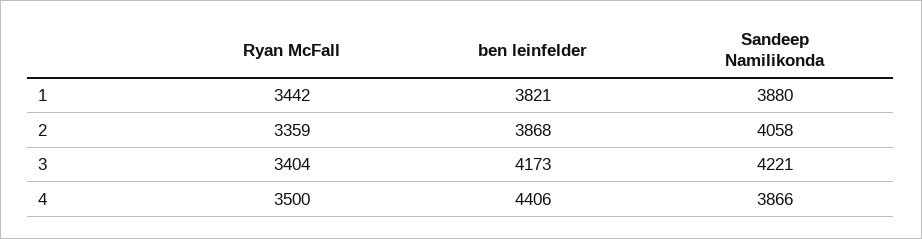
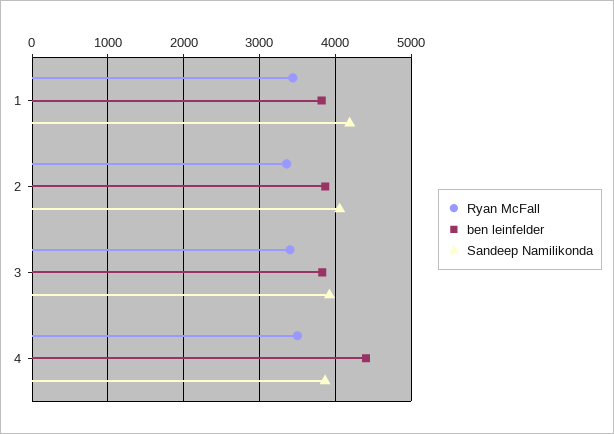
Sandeep Namilikonda, 1: 3880 -> 4200
ben leinfelder, 3: 4173 -> 3800
Sandeep Namilikonda, 3: 4221 -> 3900

